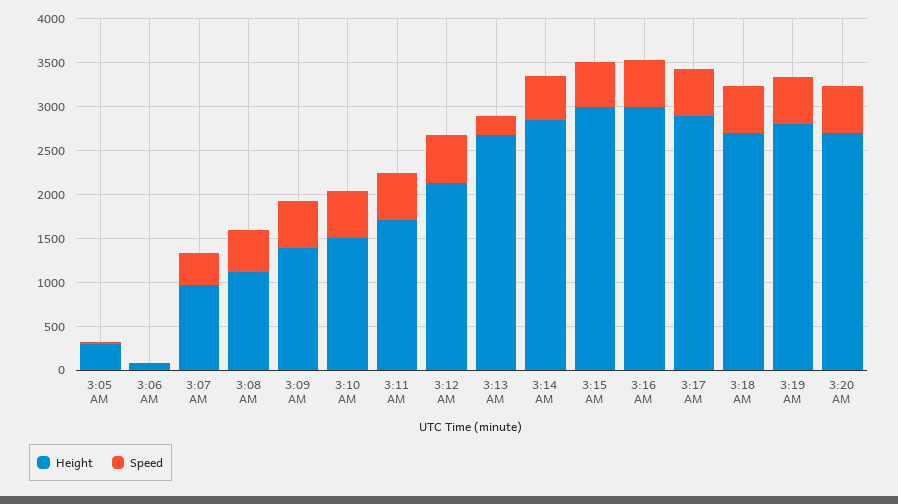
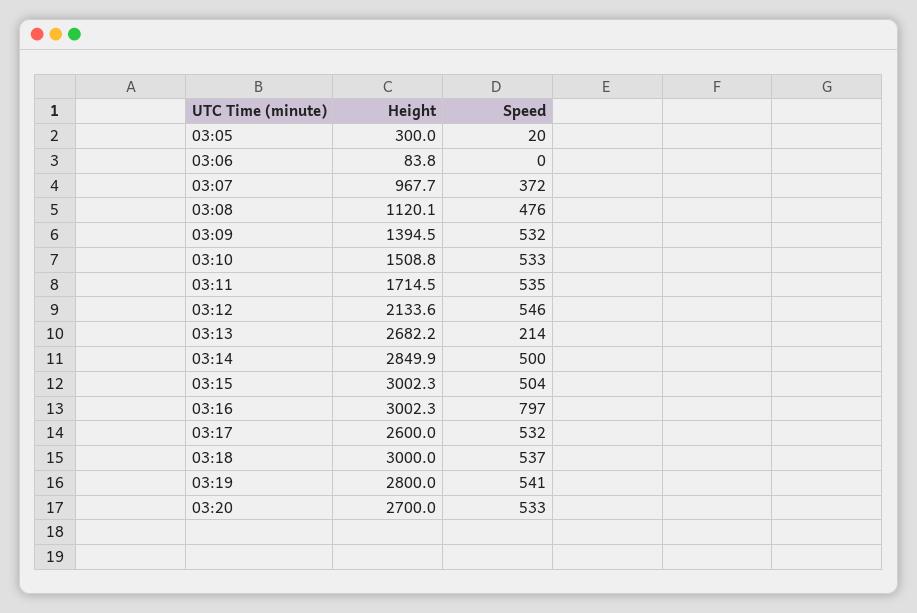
Speed, 3:16 AM: 500 -> 797
Height, 3:17 AM: 2900 -> 2600
Height, 3:18 AM: 2700 -> 3000

